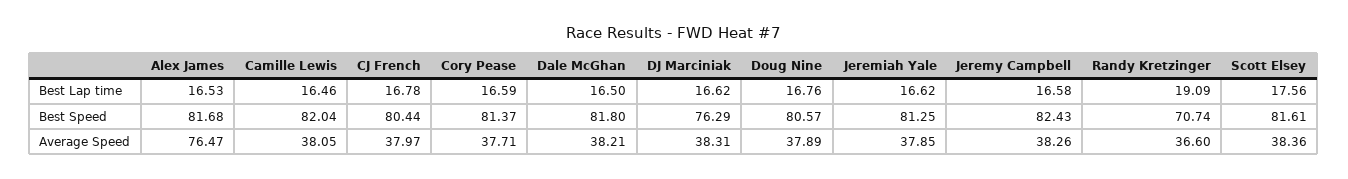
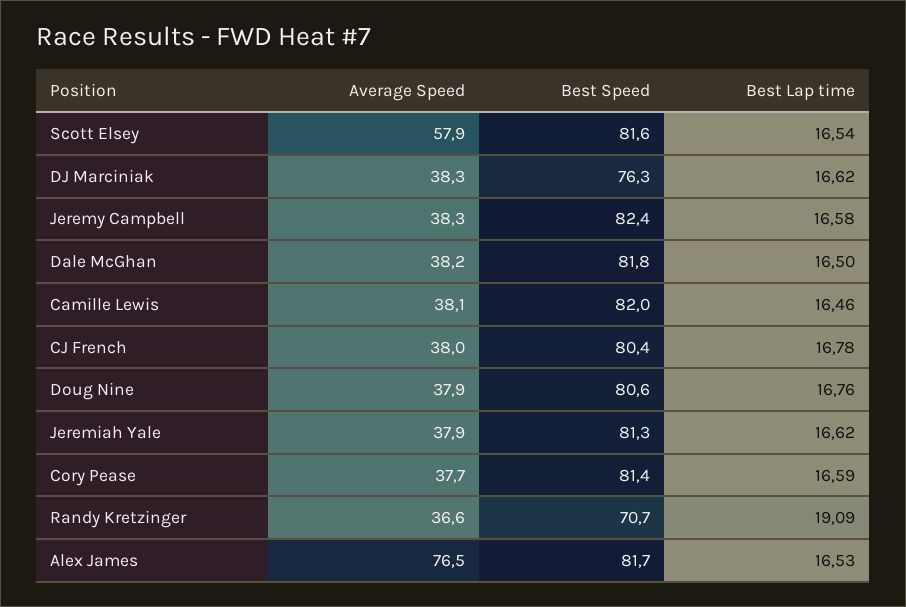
Scott Elsey, Best Lap time: 17.56 -> 16.54
Scott Elsey, Average Speed: 38.36 -> 57.9

